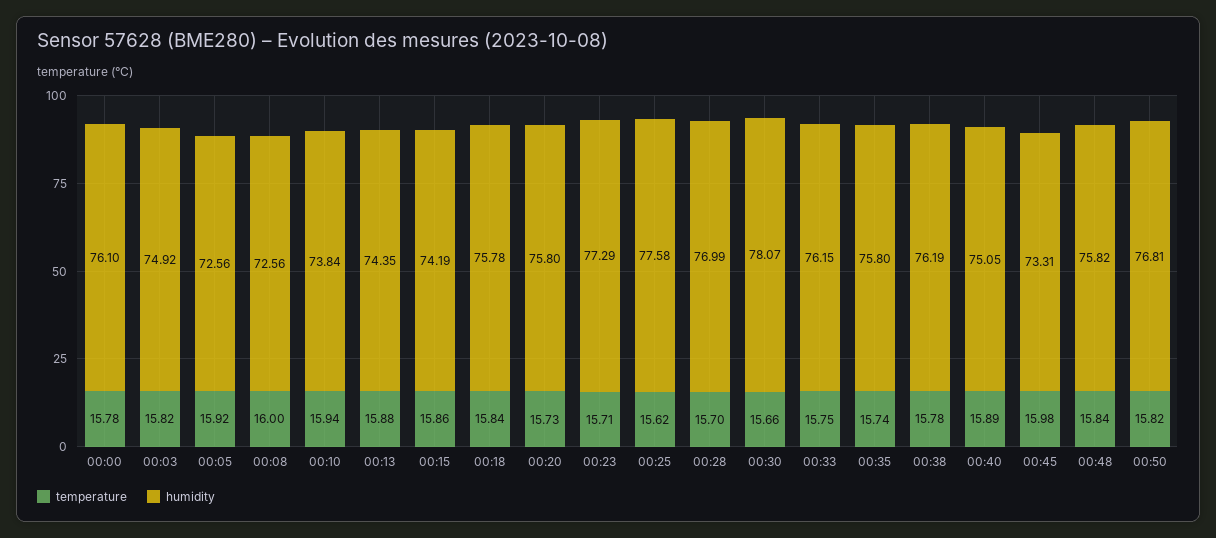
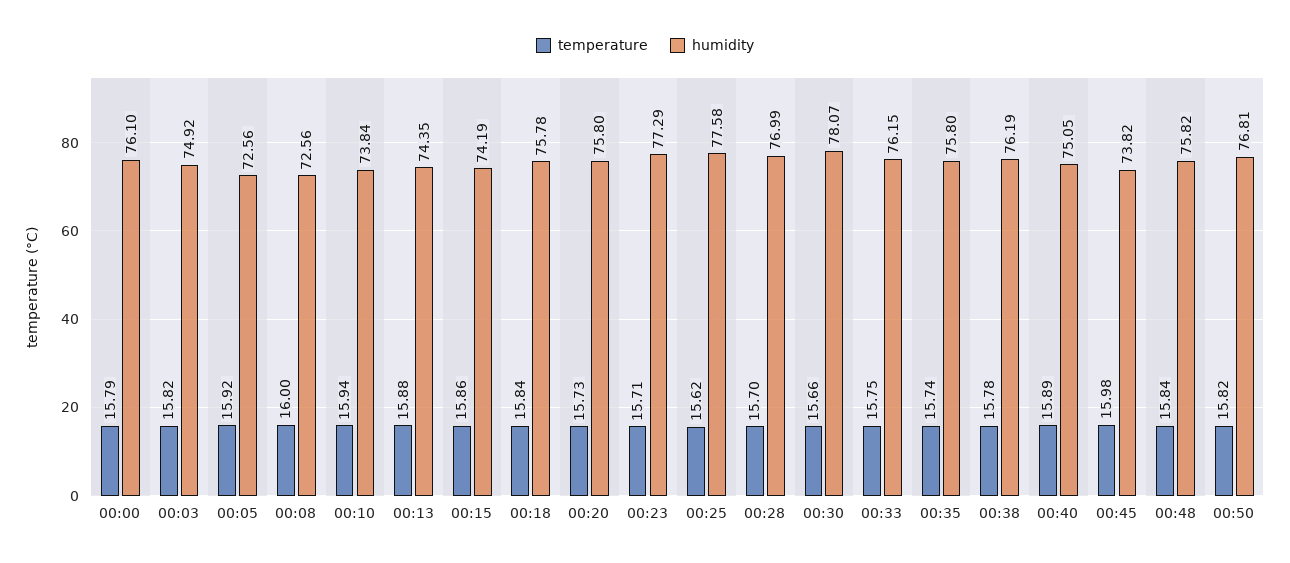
temperature, 00:00: 15.78 -> 15.79
humidity, 00:45: 73.31 -> 73.82

